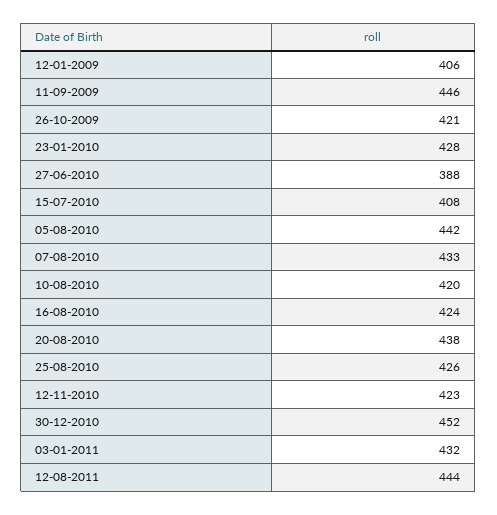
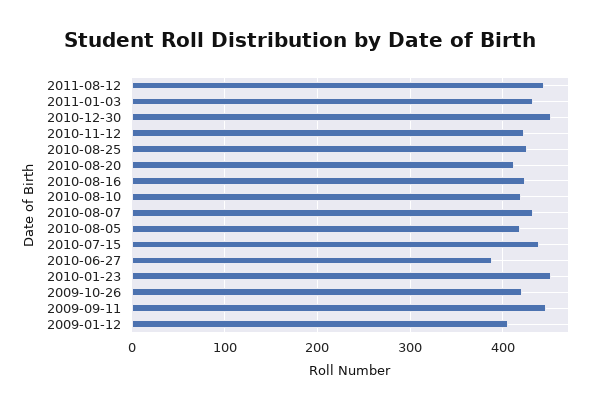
23-01-2010: 428 -> 450
15-07-2010: 408 -> 440
05-08-2010: 442 -> 420
20-08-2010: 438 -> 410

